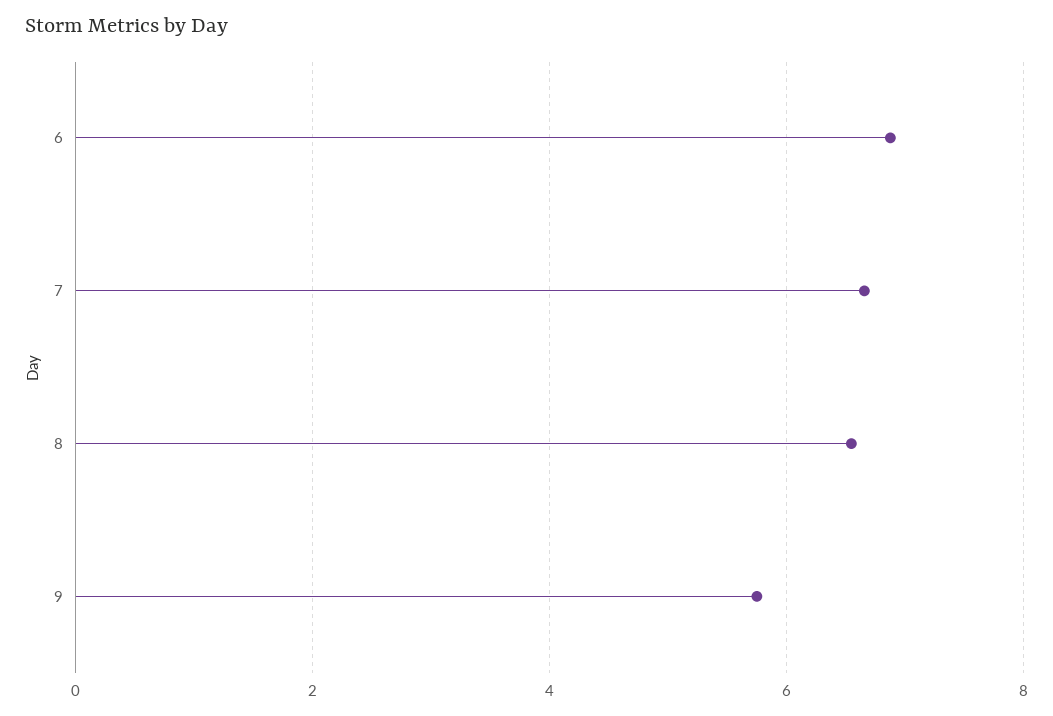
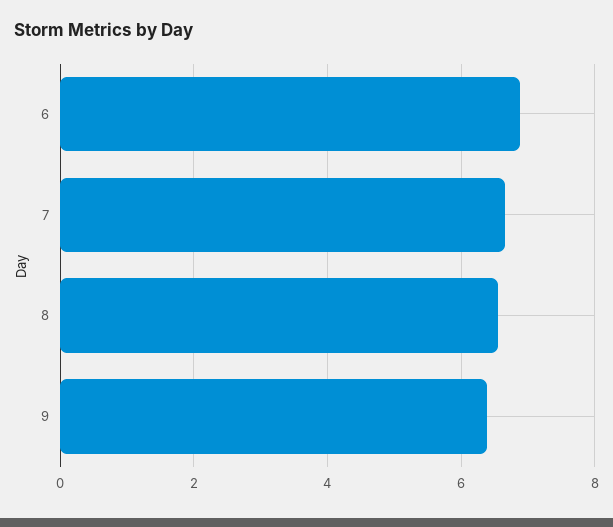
9: 5.8 -> 6.4

